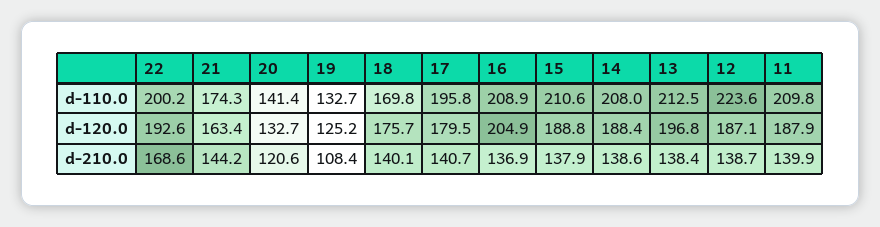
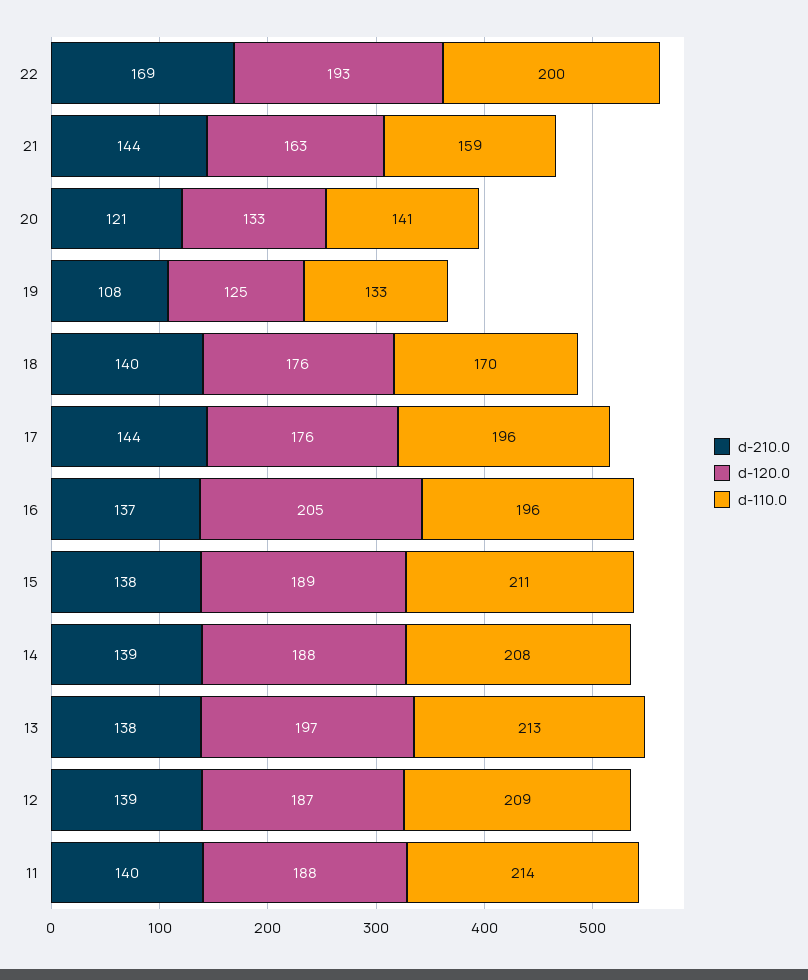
d-110.0, 21: 174.3 -> 159
d-110.0, 16: 208.9 -> 196
d-110.0, 12: 223.6 -> 209
d-110.0, 11: 209.8 -> 214
d-120.0, 17: 179.5 -> 176
d-210.0, 17: 140.7 -> 144

